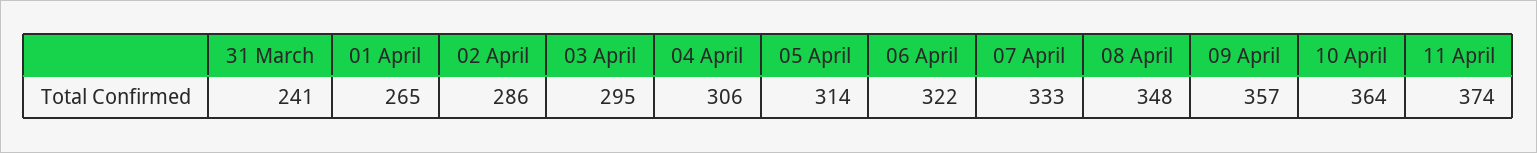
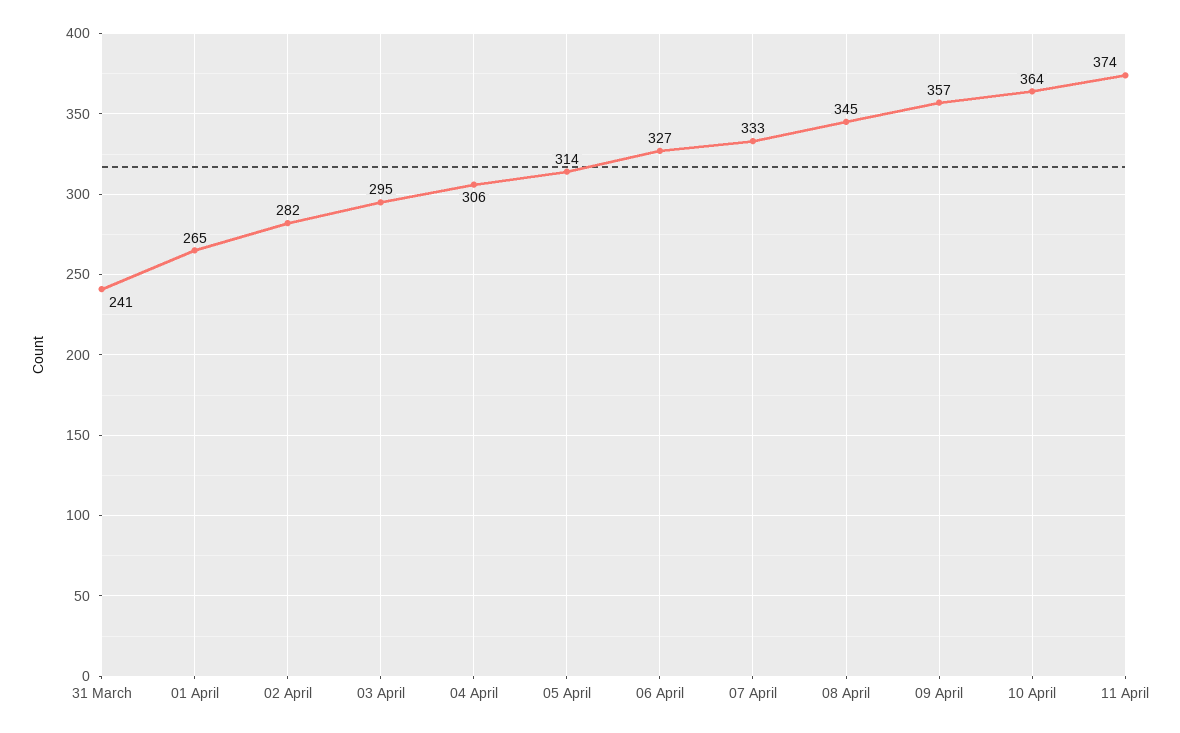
02 April: 286 -> 282
06 April: 322 -> 327
08 April: 348 -> 345

